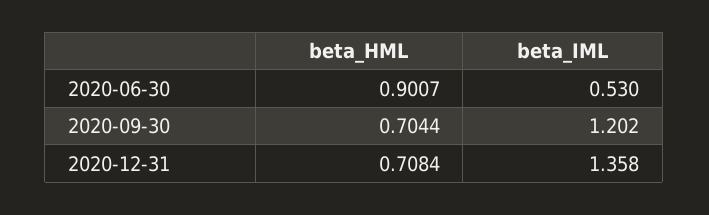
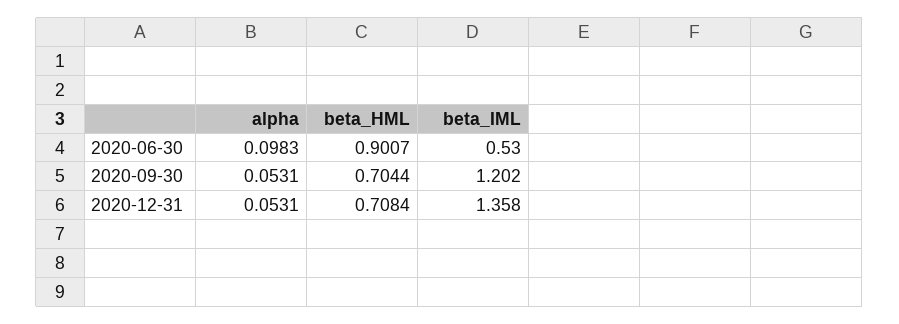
alpha, 2020-06-30: none -> 0.0983
alpha, 2020-09-30: none -> 0.0531
alpha, 2020-12-31: none -> 0.0531

